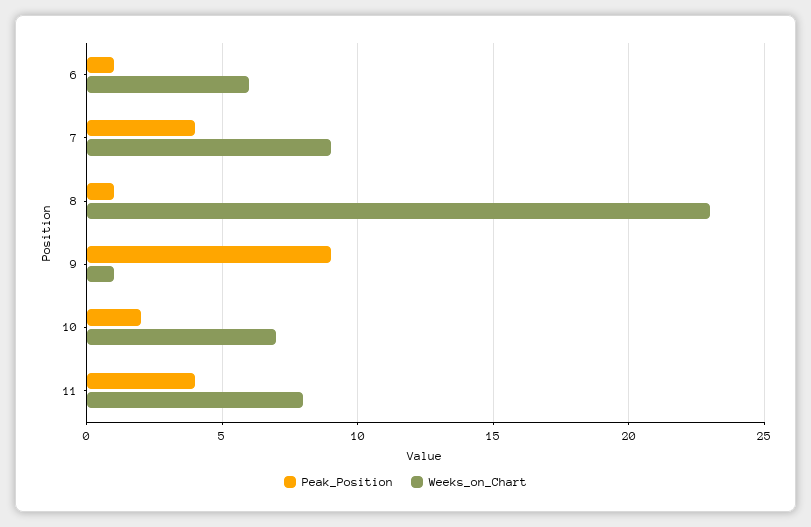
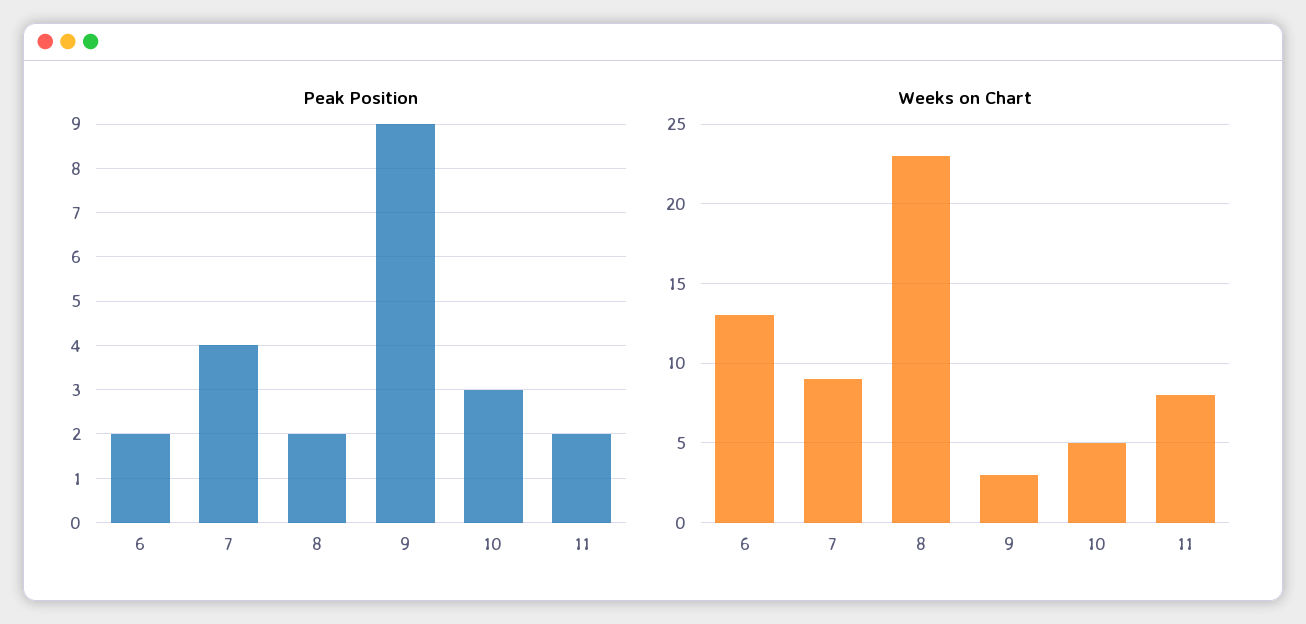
Peak_Position, 6: 1 -> 2
Weeks_on_Chart, 6: 6 -> 13
Peak_Position, 8: 1 -> 2
Weeks_on_Chart, 9: 1 -> 3
Peak_Position, 10: 2 -> 3
Weeks_on_Chart, 10: 7 -> 5
Peak_Position, 11: 4 -> 2

